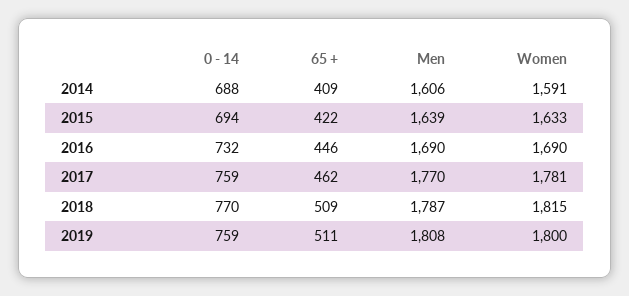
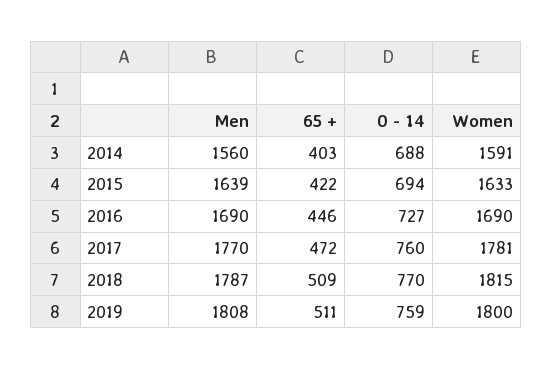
65 +, 2014: 409 -> 403
Men, 2014: 1606 -> 1560
0 - 14, 2016: 732 -> 727
0 - 14, 2017: 759 -> 760
65 +, 2017: 462 -> 472

